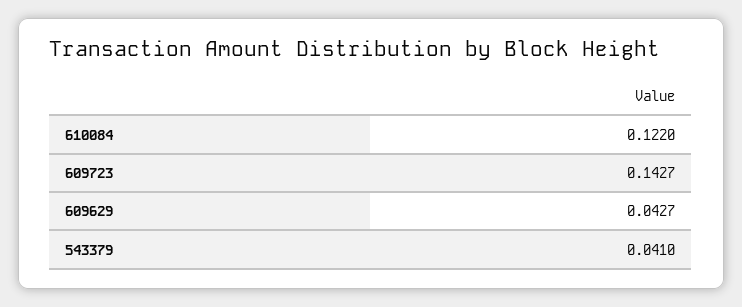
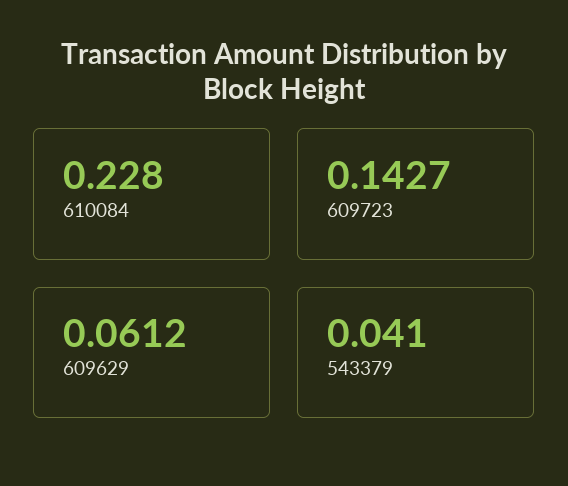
610084: 0.122 -> 0.228
609629: 0.0427 -> 0.0612

